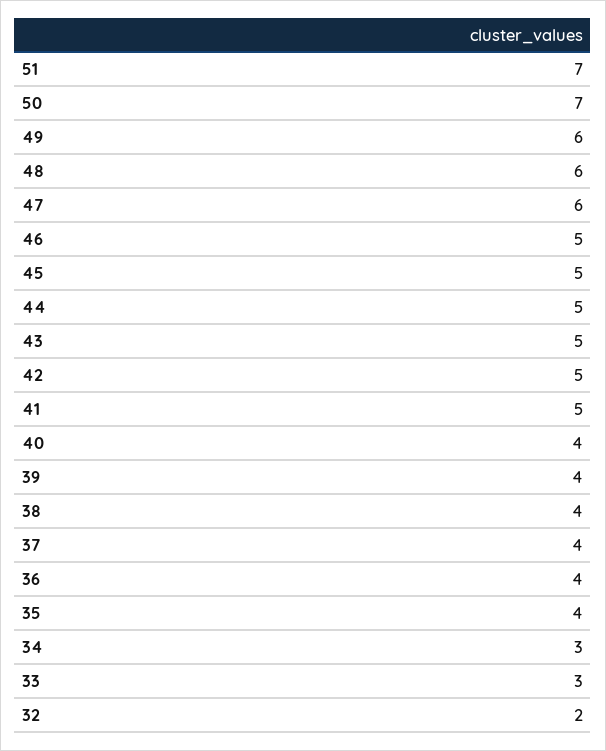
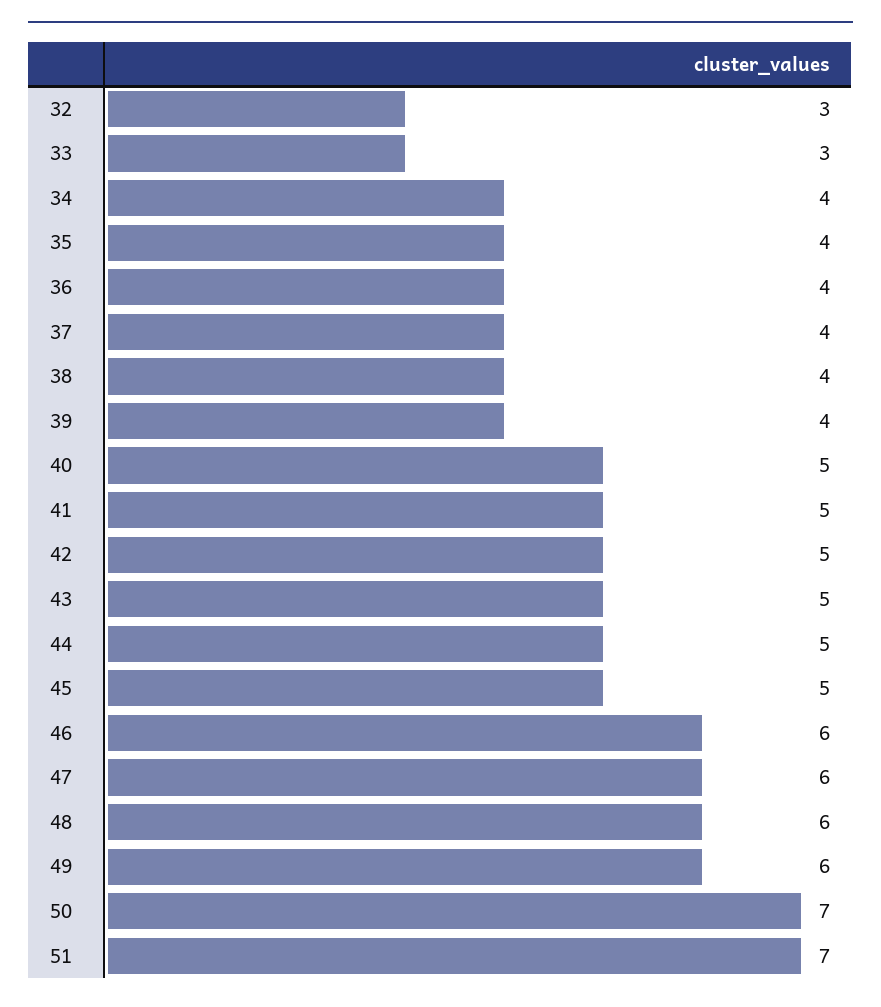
46: 5 -> 6
40: 4 -> 5
34: 3 -> 4
32: 2 -> 3

